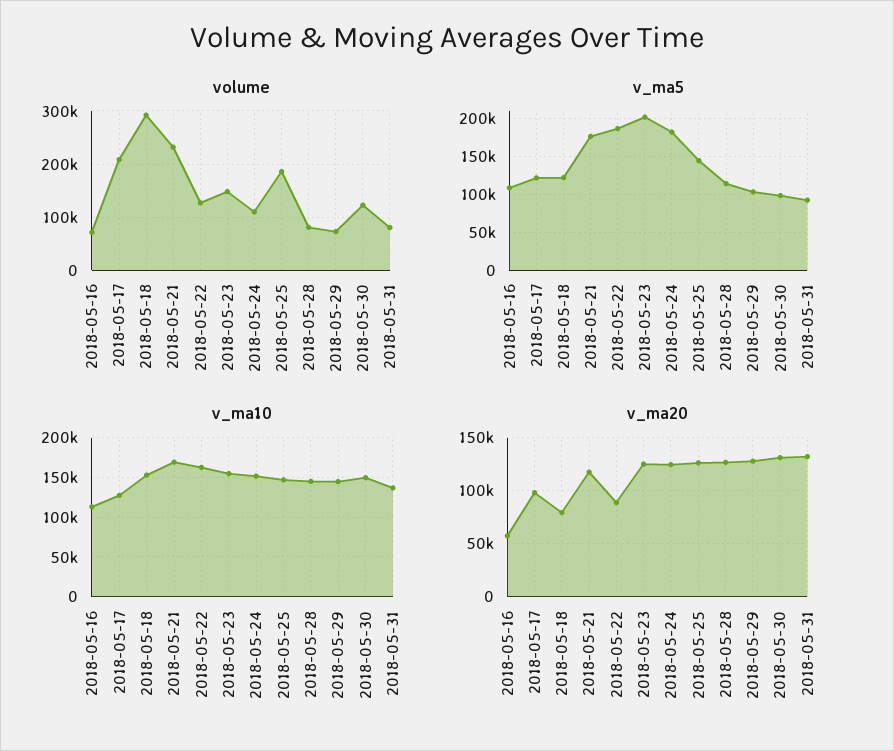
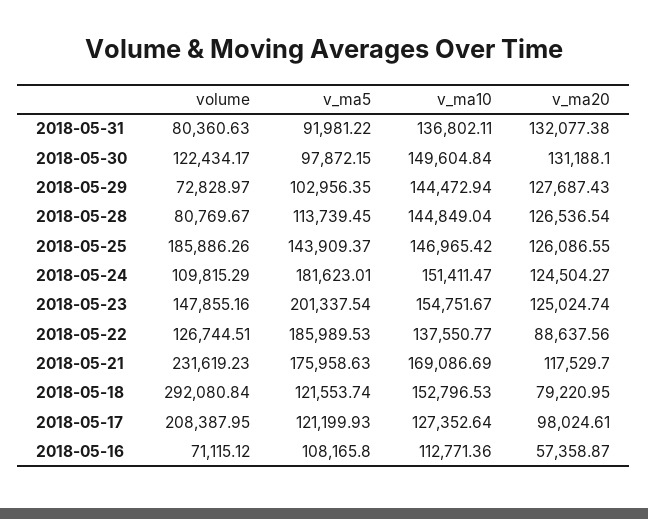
v_ma10, 2018-05-22: 160000 -> 137550.77

